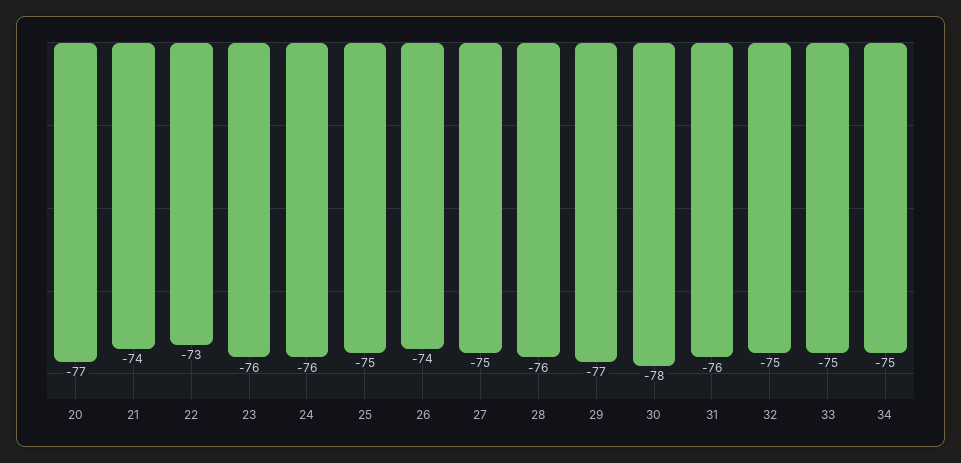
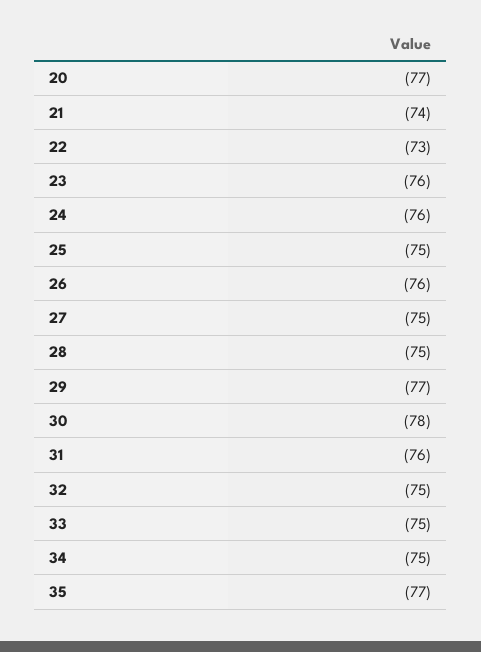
26: -74 -> -76
28: -76 -> -75
35: none -> -77

